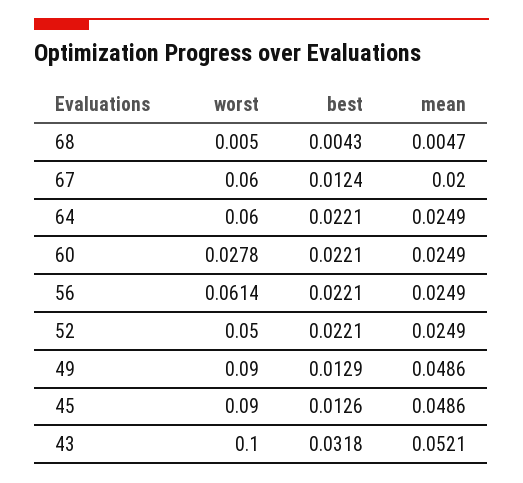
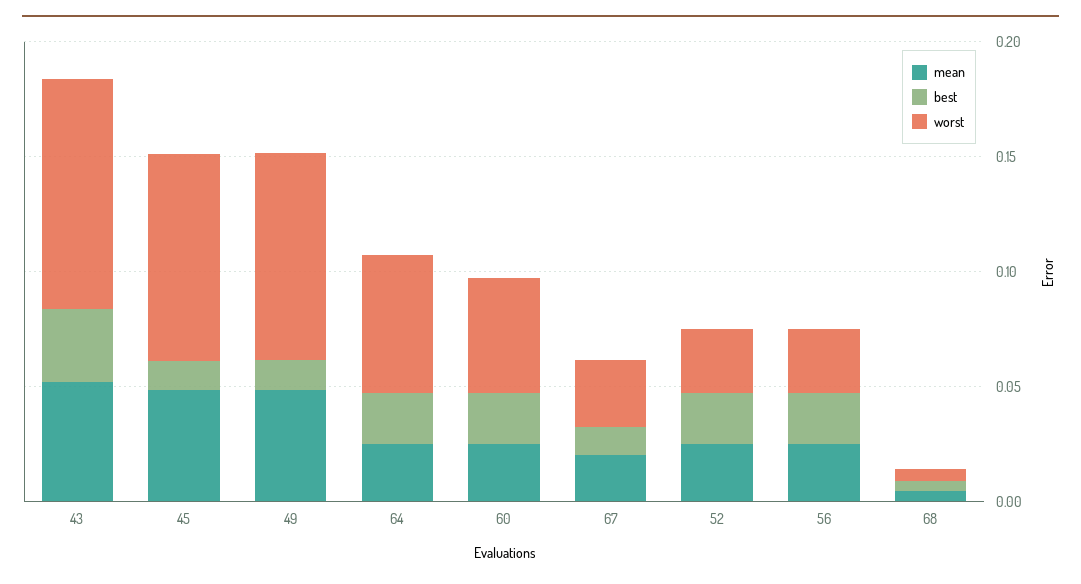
worst, 67: 0.06 -> 0.03
worst, 60: 0.0278 -> 0.05
worst, 56: 0.0614 -> 0.03
worst, 52: 0.05 -> 0.03

